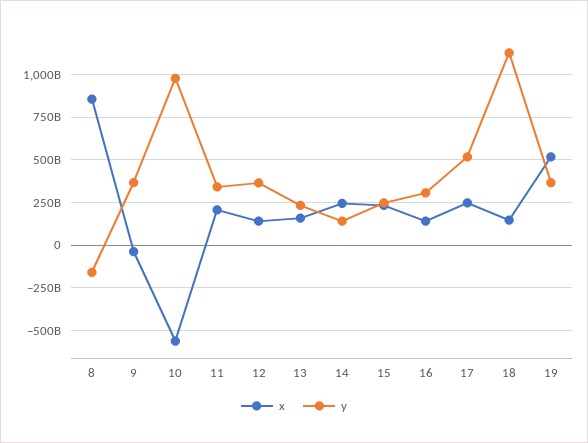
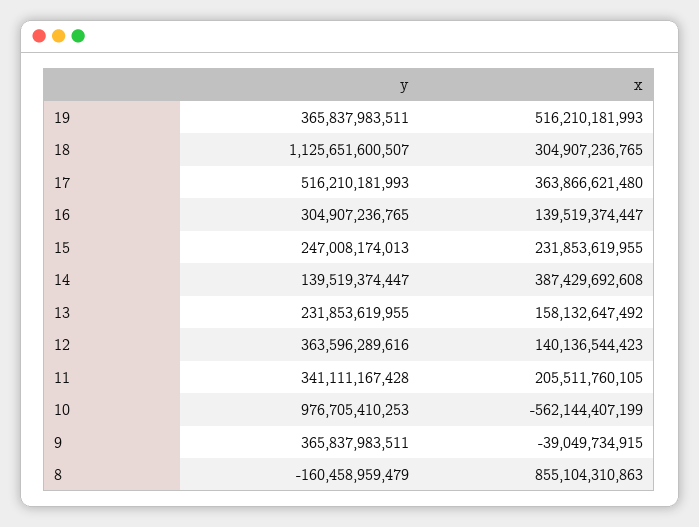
x, 14: 250000000000 -> 387429692608
x, 17: 250000000000 -> 363866621480
x, 18: 150000000000 -> 304907236765

